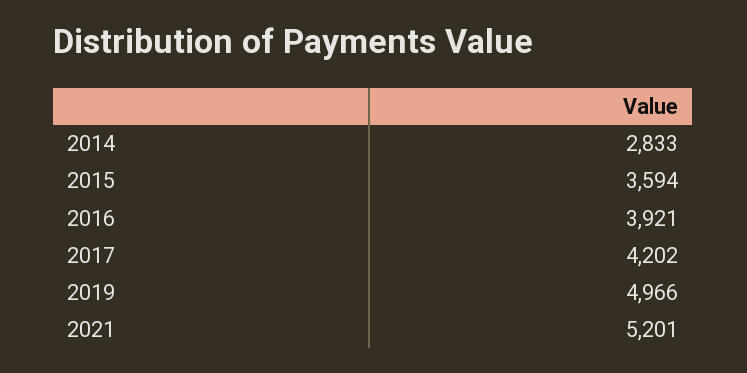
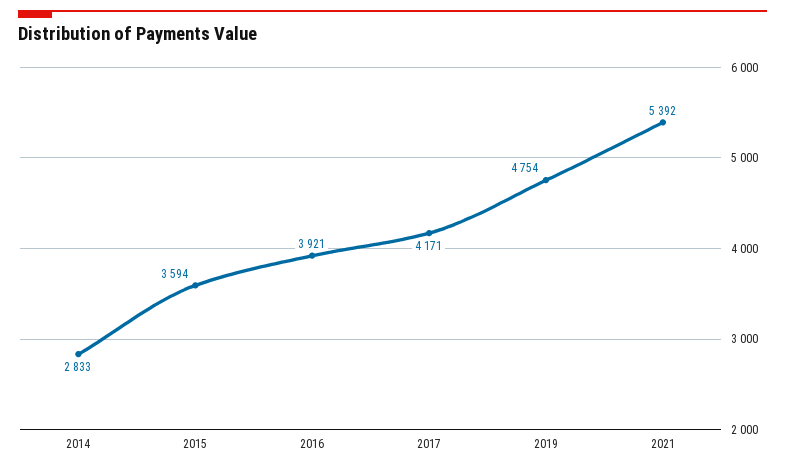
2017: 4202 -> 4171
2019: 4966 -> 4754
2021: 5201 -> 5392

